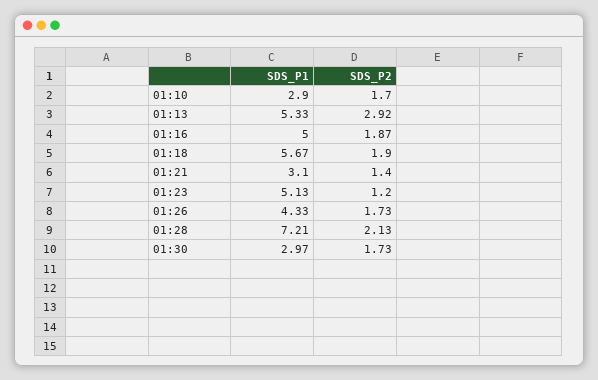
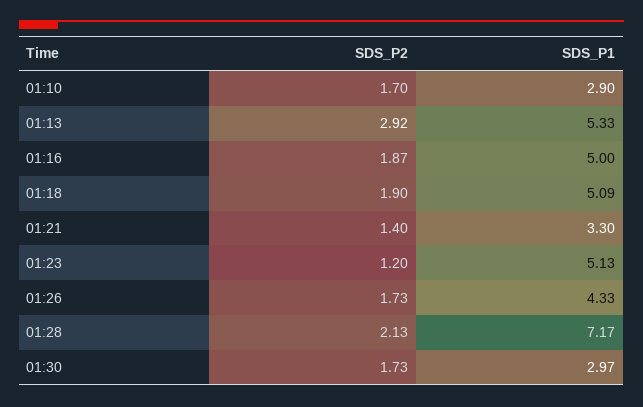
SDS_P1, 01:18: 5.67 -> 5.09
SDS_P1, 01:21: 3.1 -> 3.3
SDS_P1, 01:28: 7.21 -> 7.17

